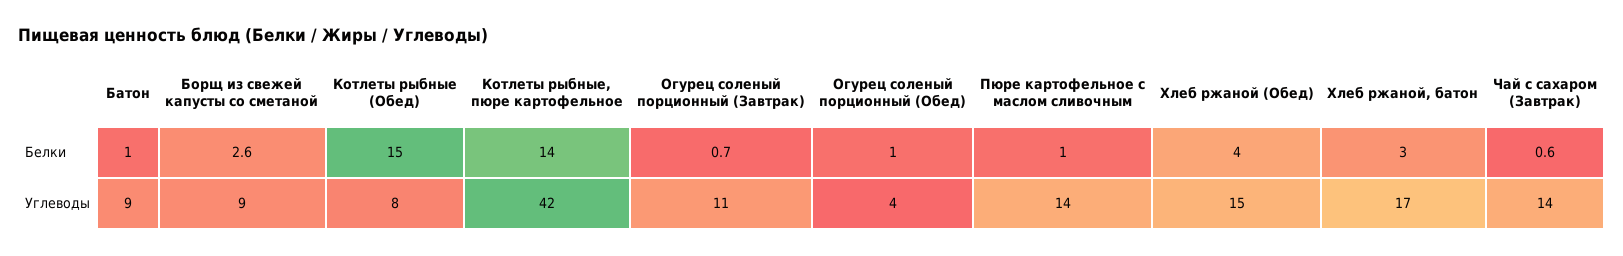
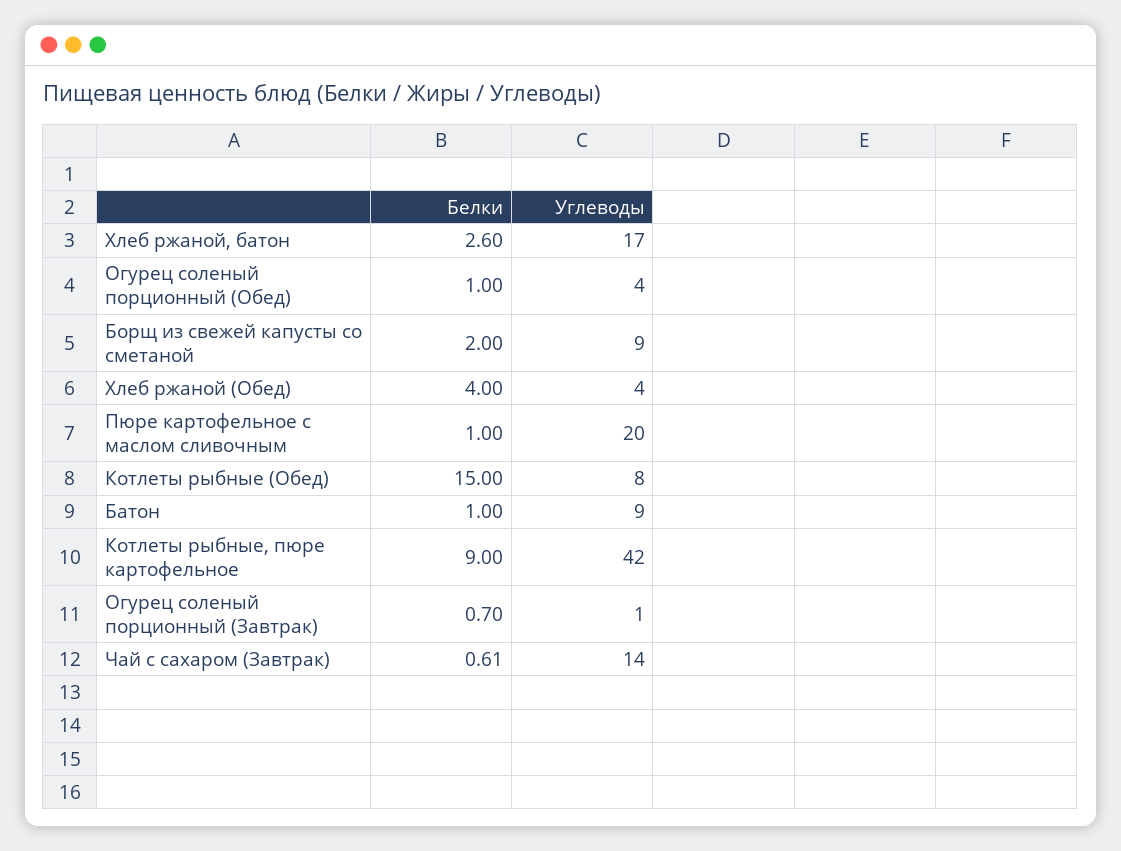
Борщ из свежей капусты со сметаной, Белки: 2.6 -> 2
Котлеты рыбные, пюре картофельное, Белки: 14 -> 9
Хлеб ржаной, батон, Белки: 3 -> 2.6
Огурец соленый порционный (Завтрак), Углеводы: 11 -> 1
Пюре картофельное с маслом сливочным, Углеводы: 14 -> 20
Хлеб ржаной (Обед), Углеводы: 15 -> 4

